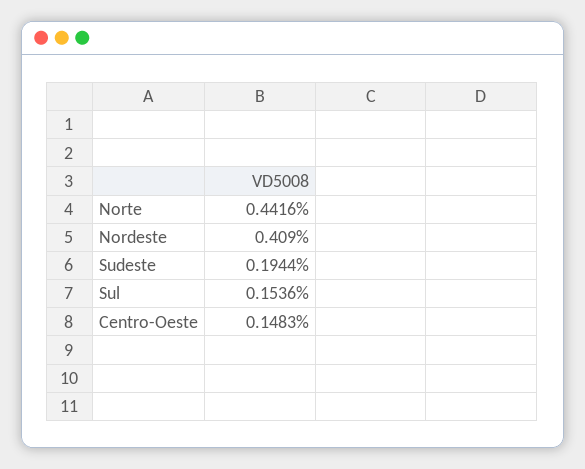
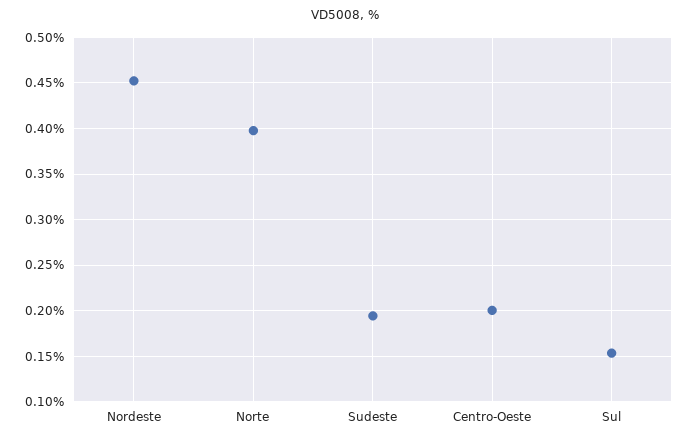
Norte: 0.4416 -> 0.4
Nordeste: 0.409 -> 0.45
Centro-Oeste: 0.1483 -> 0.2

